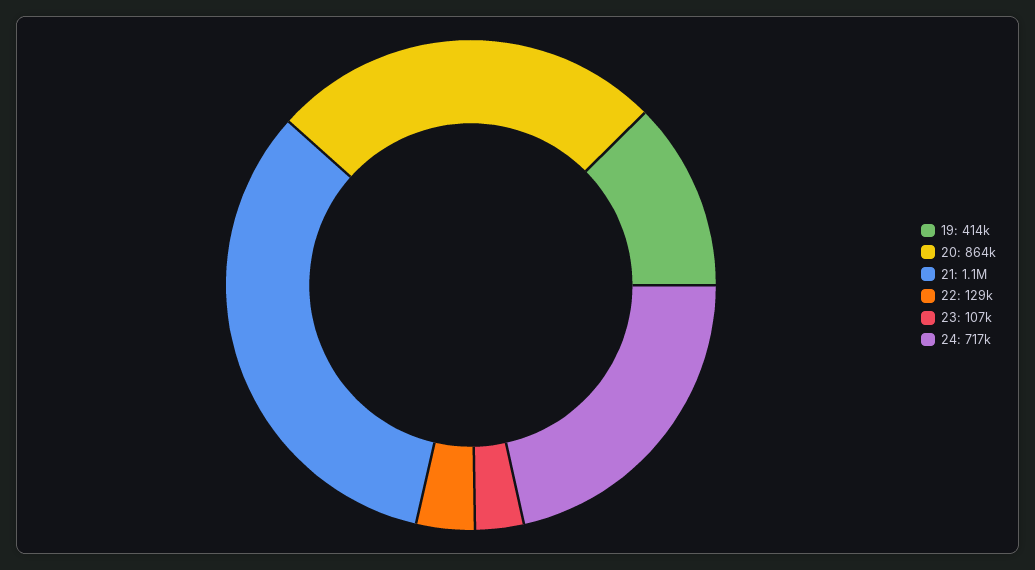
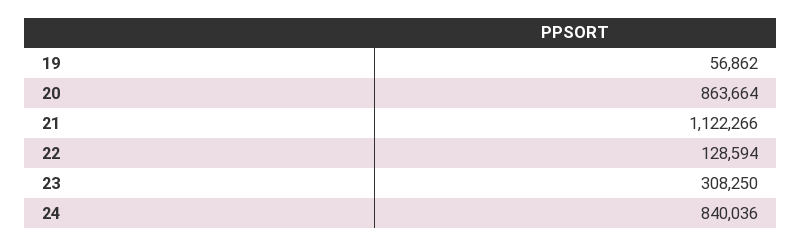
19: 414000 -> 56862
23: 107000 -> 308250
24: 717000 -> 840036

